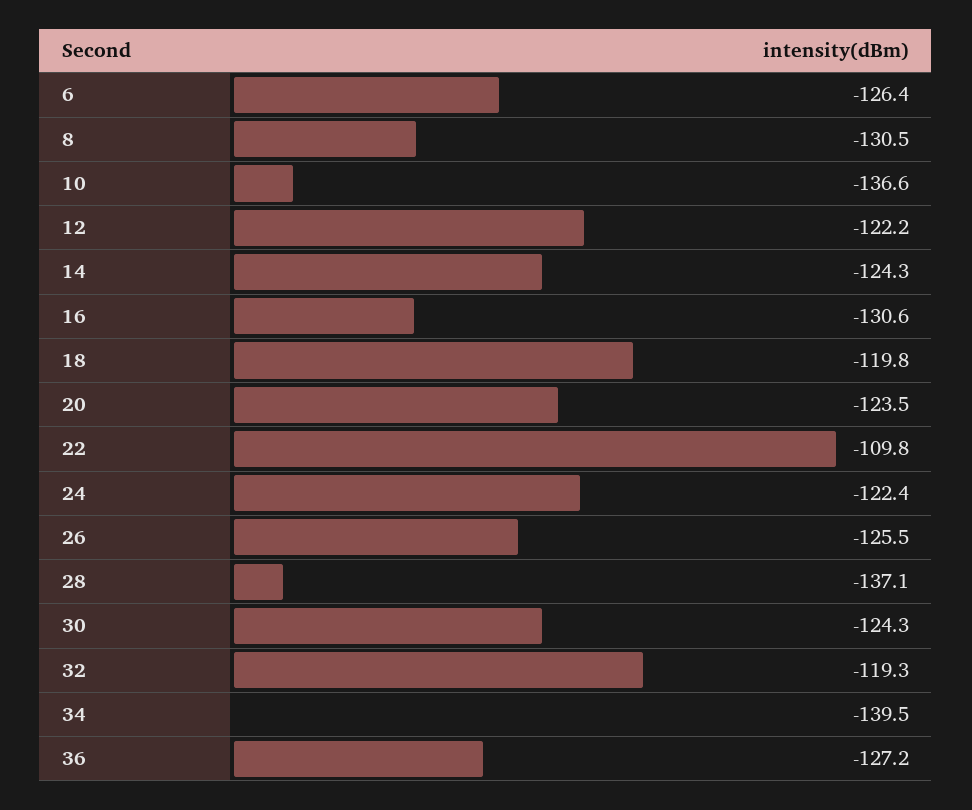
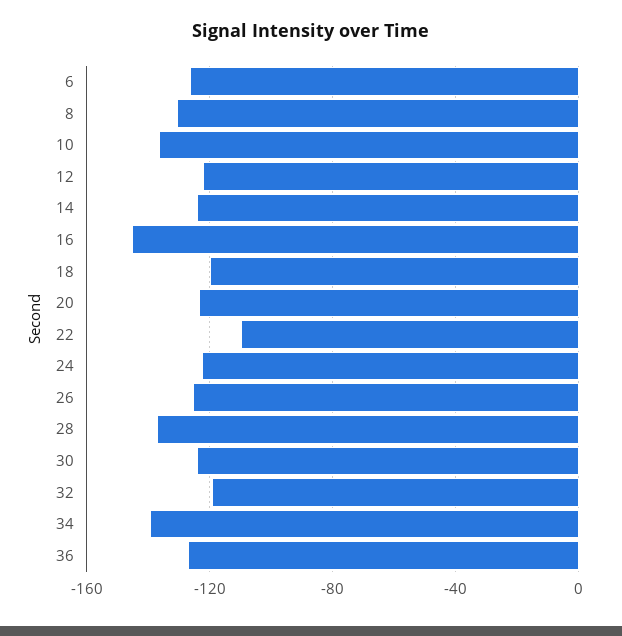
16: -130.6 -> -145

